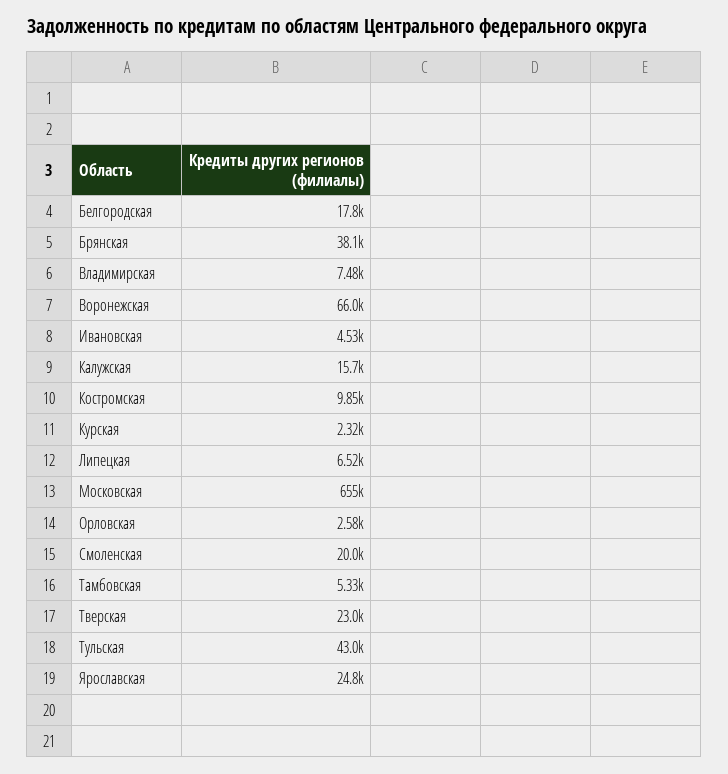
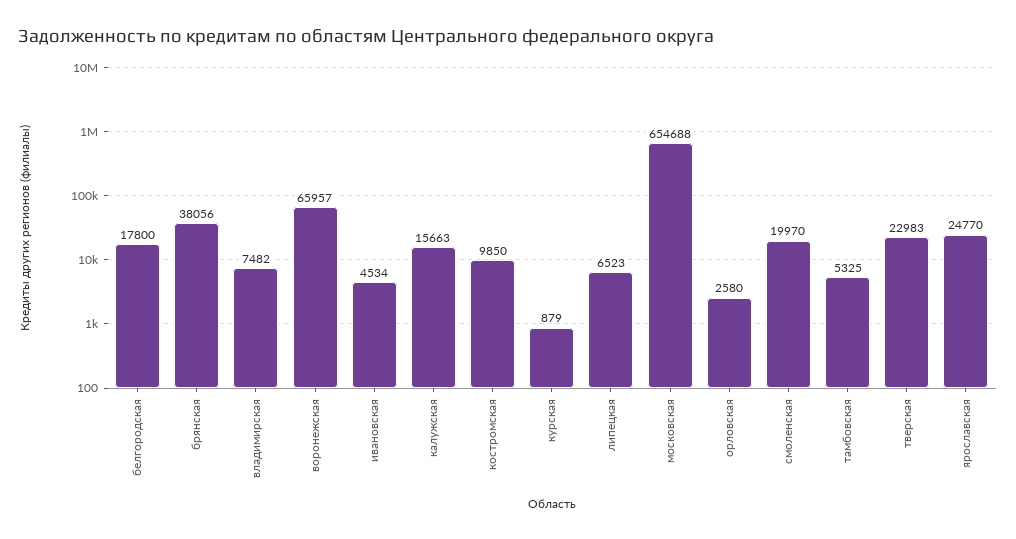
Курская: 2320 -> 879
Тульская: 43000 -> none

